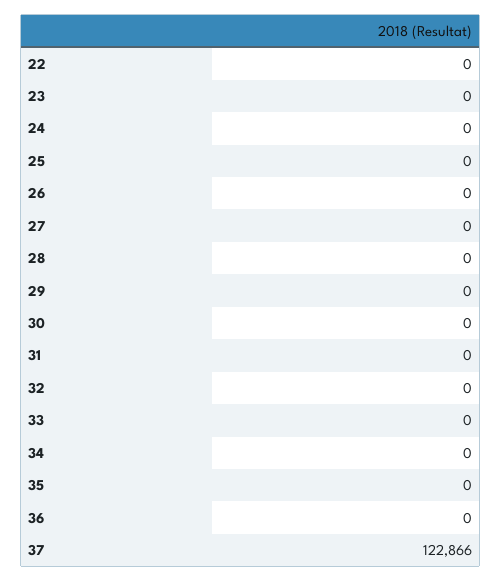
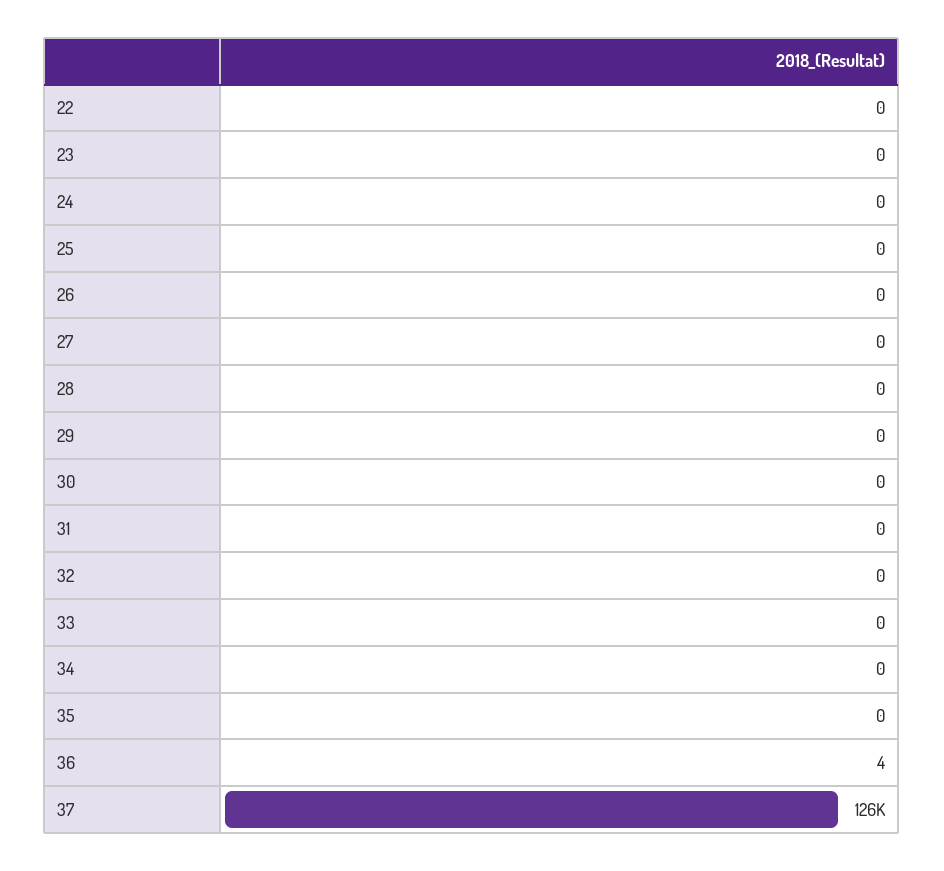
36: 0 -> 4
37: 122866 -> 126000

